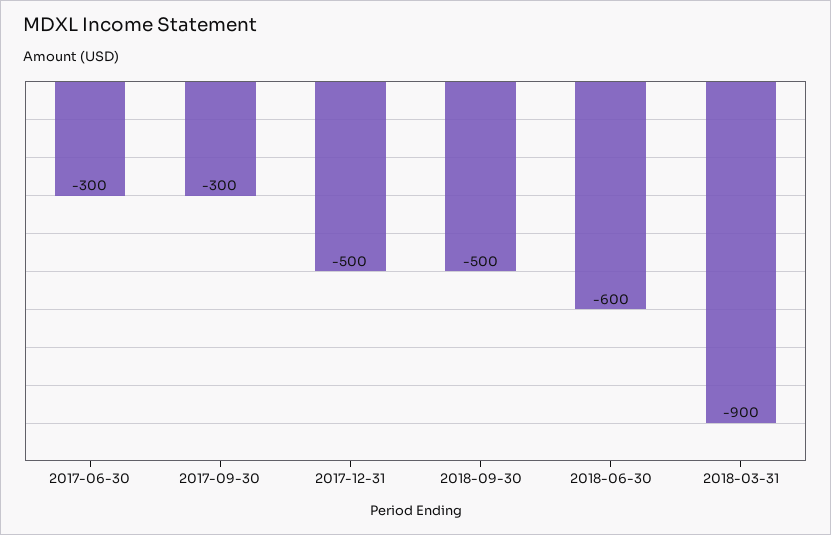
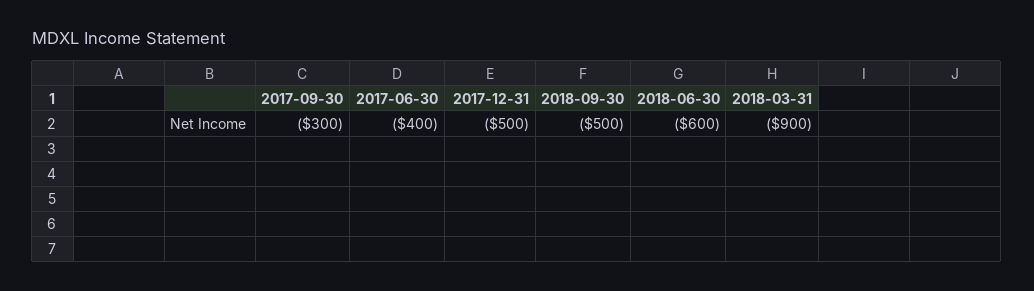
2017-06-30: -300 -> -400

